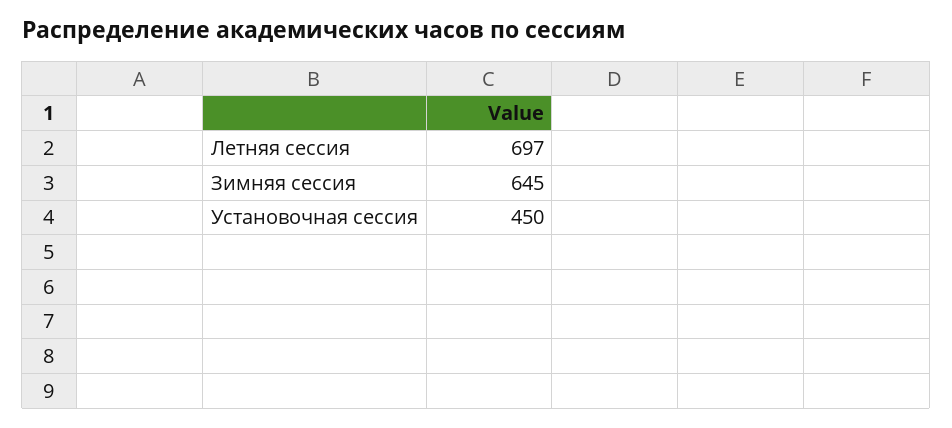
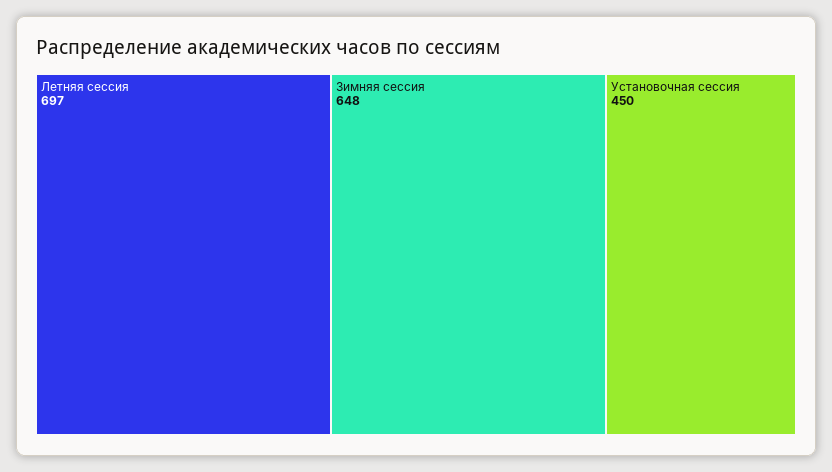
Зимняя сессия: 645 -> 648

